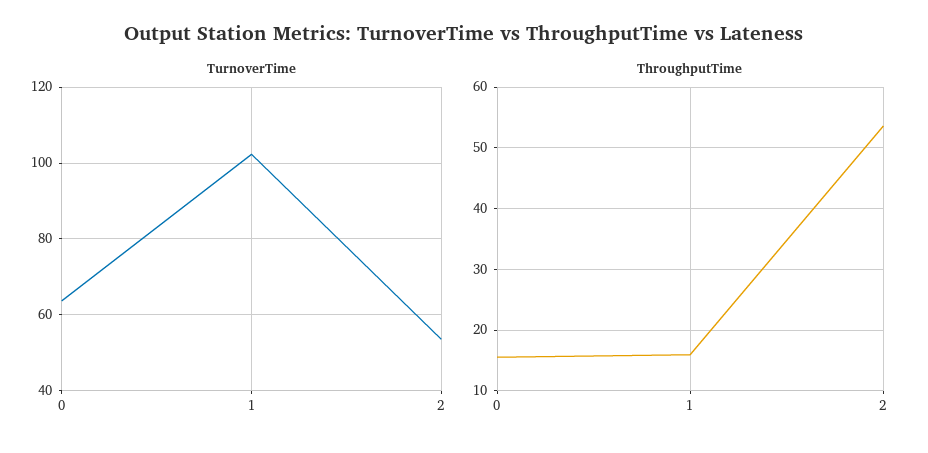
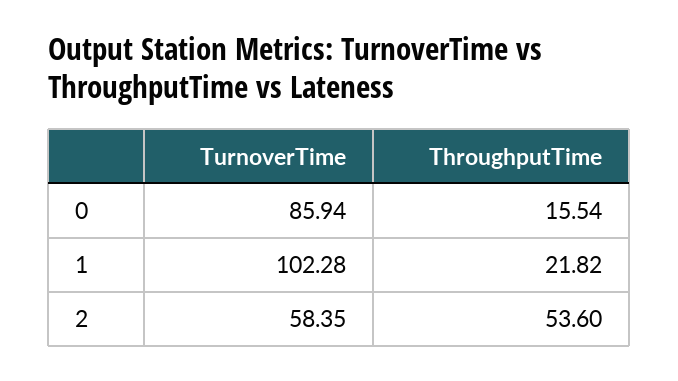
TurnoverTime, 0: 64 -> 85.94
TurnoverTime, 2: 54 -> 58.35
ThroughputTime, 1: 16 -> 21.82

